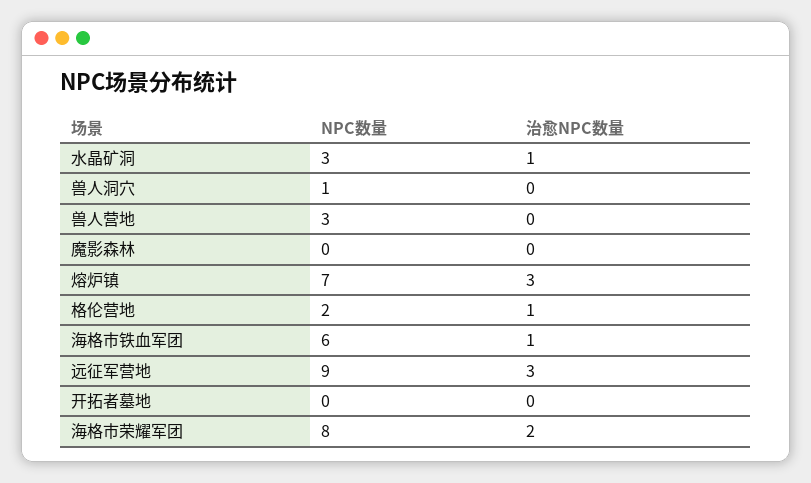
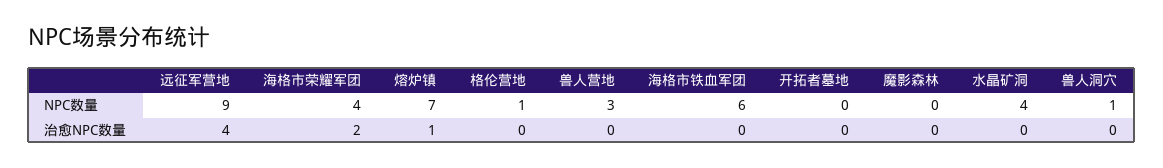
NPC数量, 水晶矿洞: 3 -> 4
治愈NPC数量, 水晶矿洞: 1 -> 0
治愈NPC数量, 熔炉镇: 3 -> 1
NPC数量, 格伦营地: 2 -> 1
治愈NPC数量, 格伦营地: 1 -> 0
治愈NPC数量, 海格市铁血军团: 1 -> 0
治愈NPC数量, 远征军营地: 3 -> 4
NPC数量, 海格市荣耀军团: 8 -> 4

